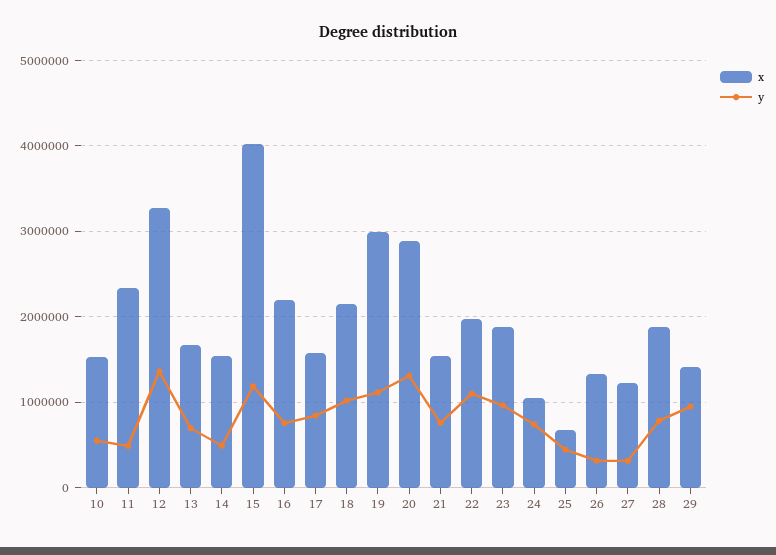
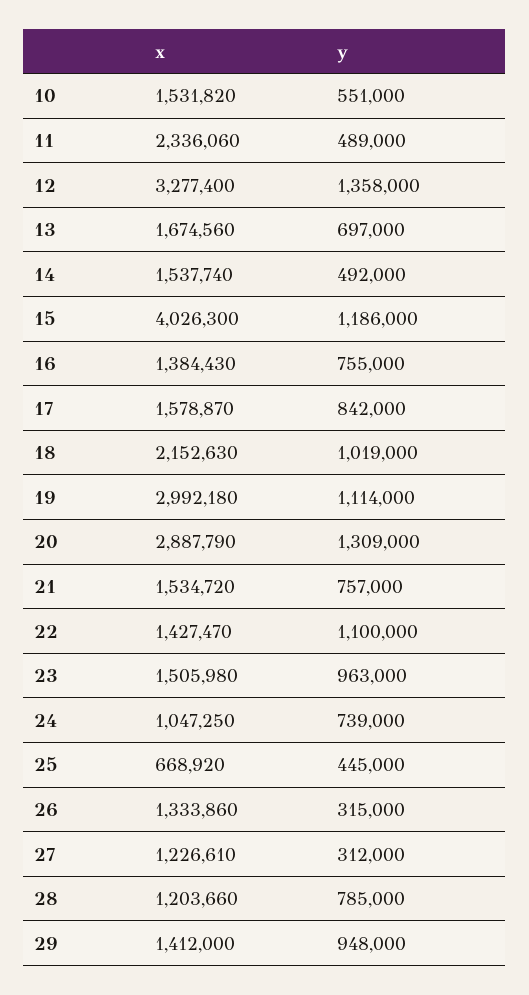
x, 16: 2200000 -> 1384430
x, 22: 2000000 -> 1427470
x, 23: 1900000 -> 1505980
x, 28: 1900000 -> 1203660

